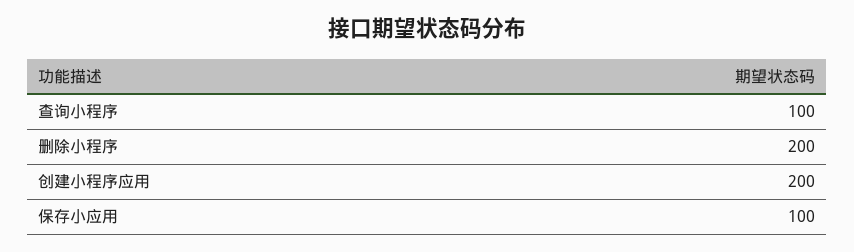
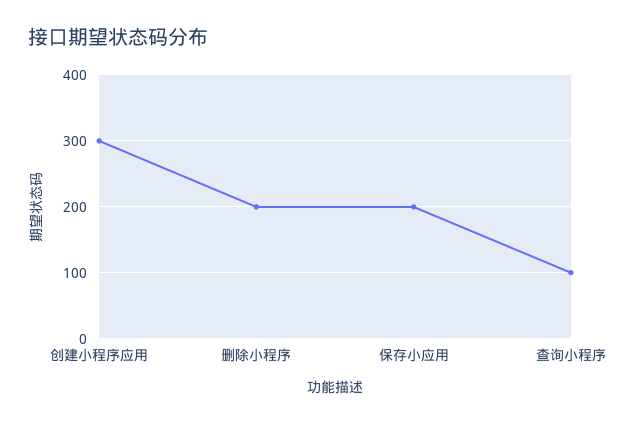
创建小程序应用: 200 -> 300
保存小应用: 100 -> 200

